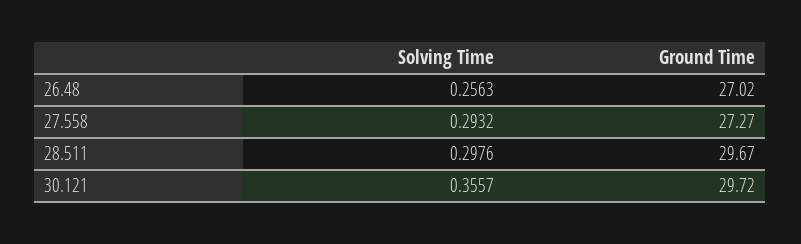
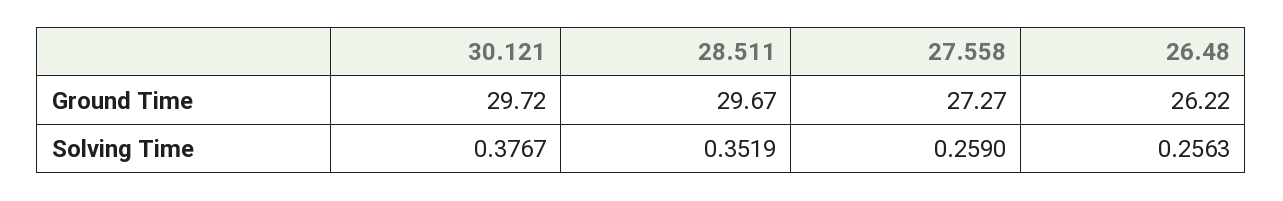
Ground Time, 26.48: 27.02 -> 26.22
Solving Time, 27.558: 0.2932 -> 0.259
Solving Time, 28.511: 0.2976 -> 0.3519
Solving Time, 30.121: 0.3557 -> 0.3767

